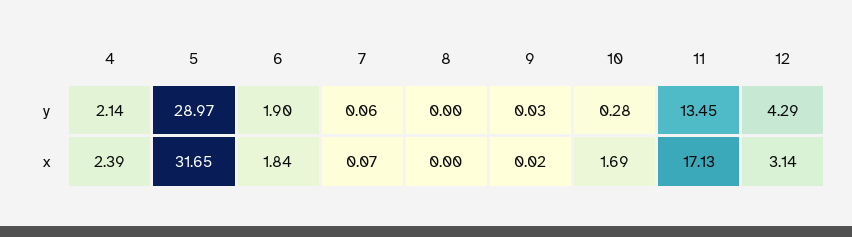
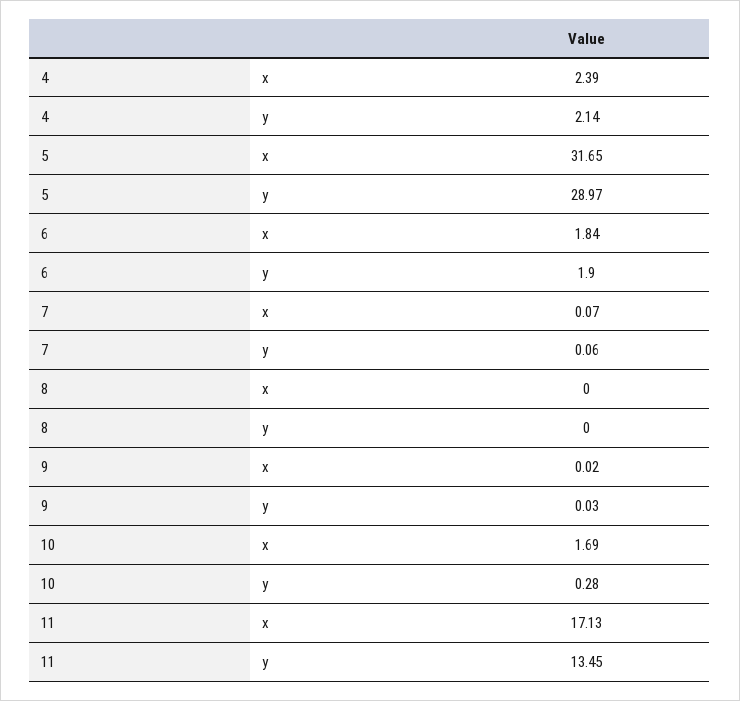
12, y: 4.29 -> none
12, x: 3.14 -> none

